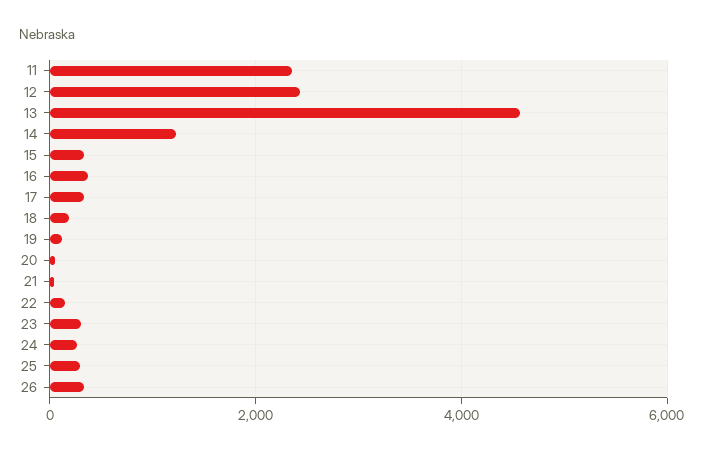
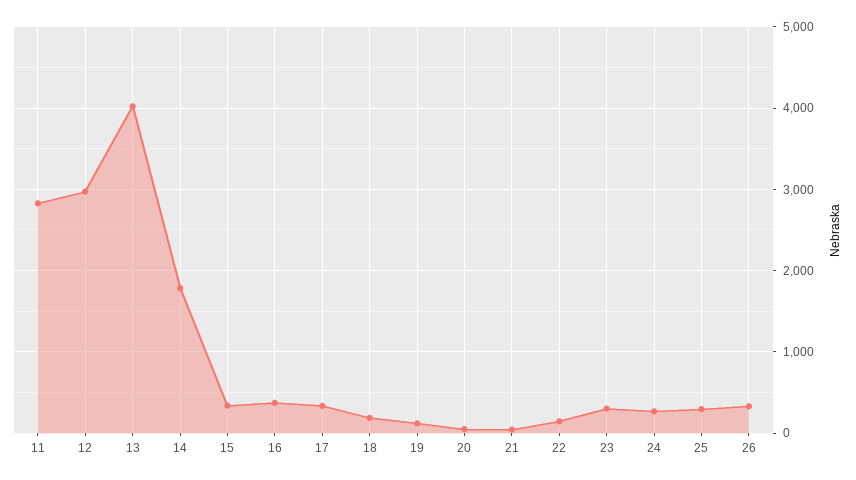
11: 2400 -> 2800
12: 2400 -> 3000
13: 4600 -> 4000
14: 1200 -> 1800

